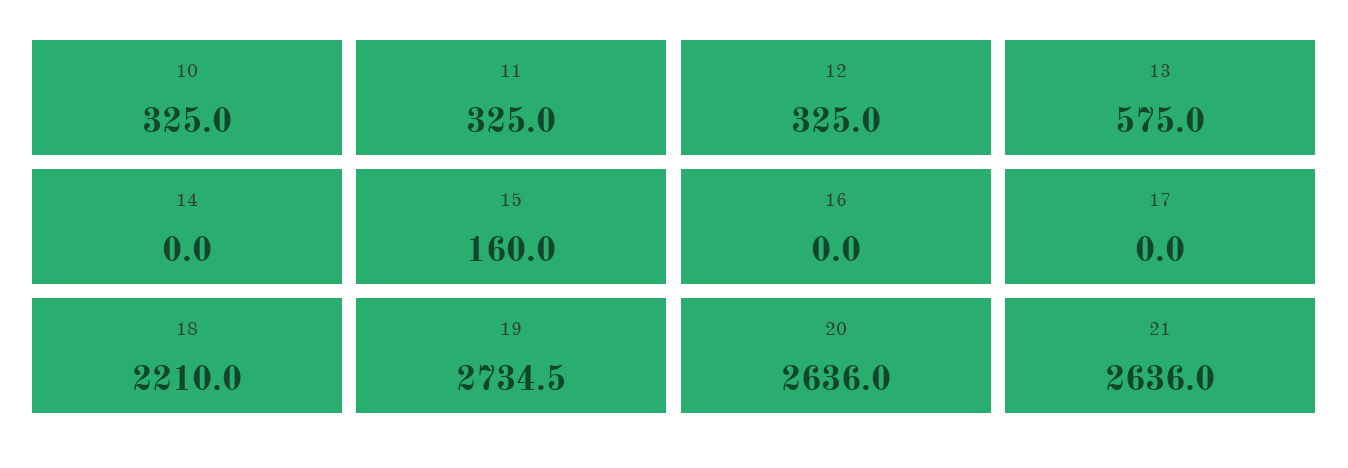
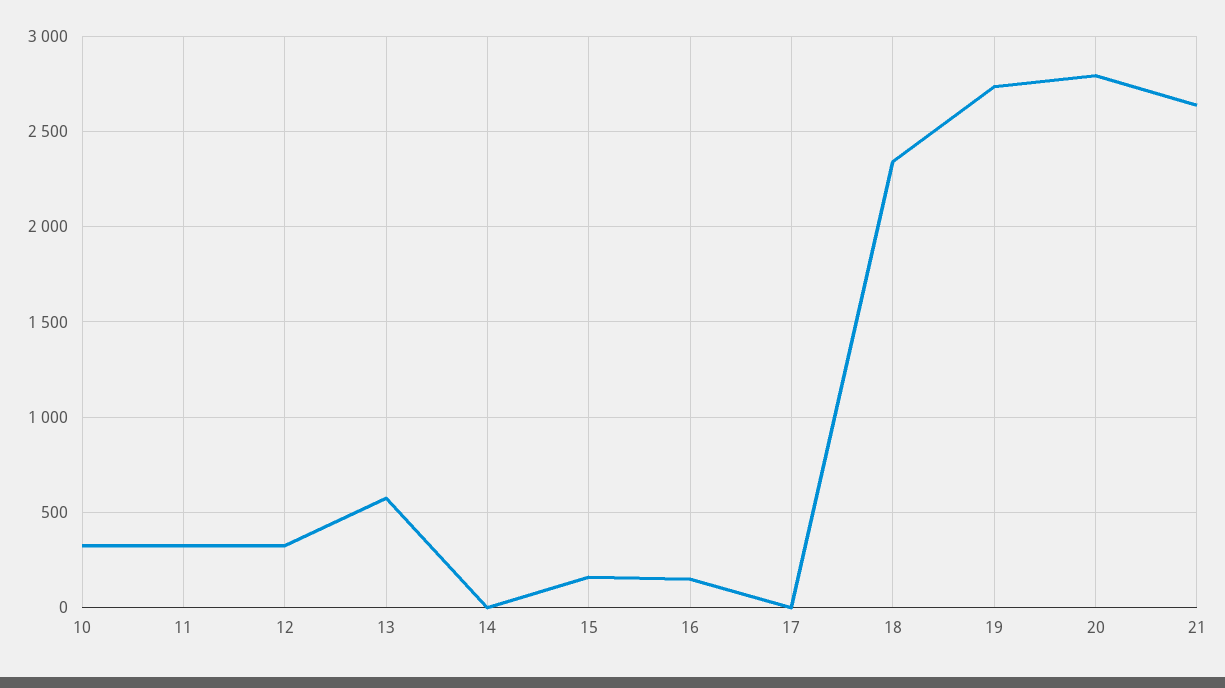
16: 0 -> 150
18: 2210 -> 2350
20: 2636 -> 2800

